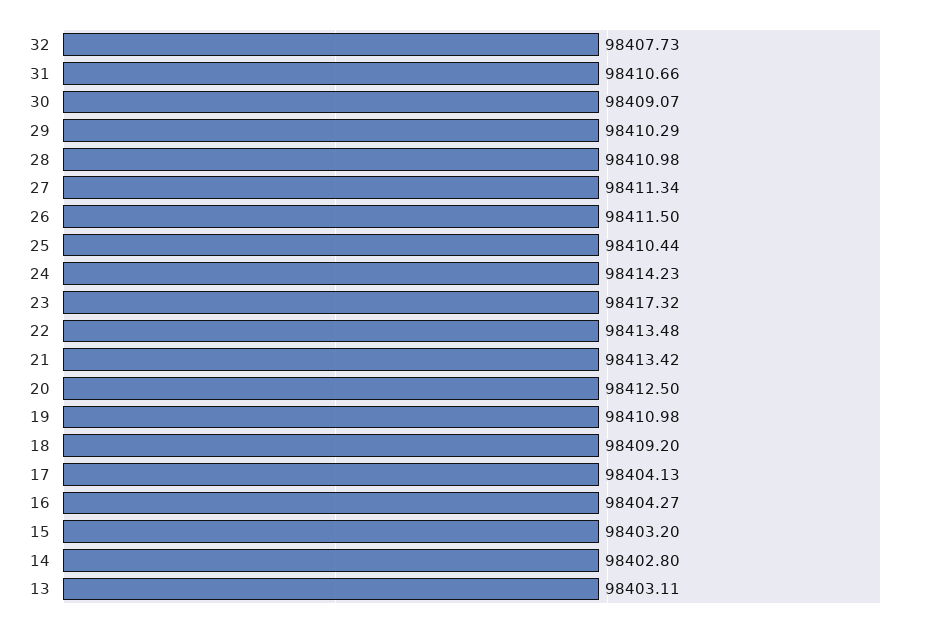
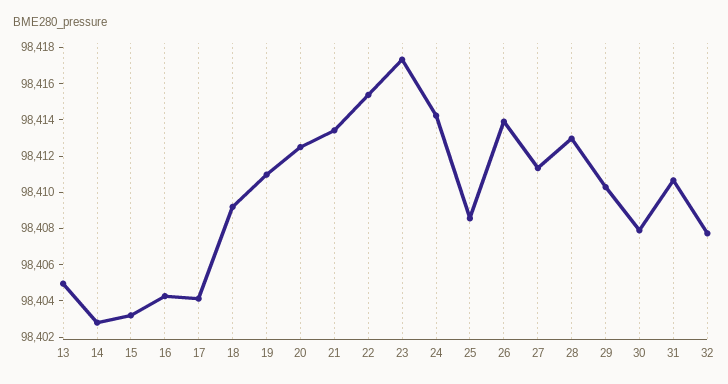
30: 98409.07 -> 98408
28: 98410.98 -> 98413
26: 98411.5 -> 98414
25: 98410.44 -> 98408.5
22: 98413.48 -> 98415.5
13: 98403.11 -> 98405

